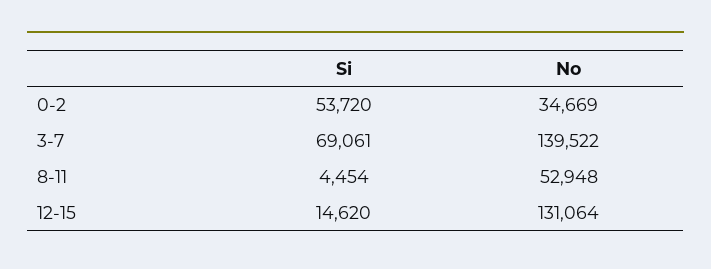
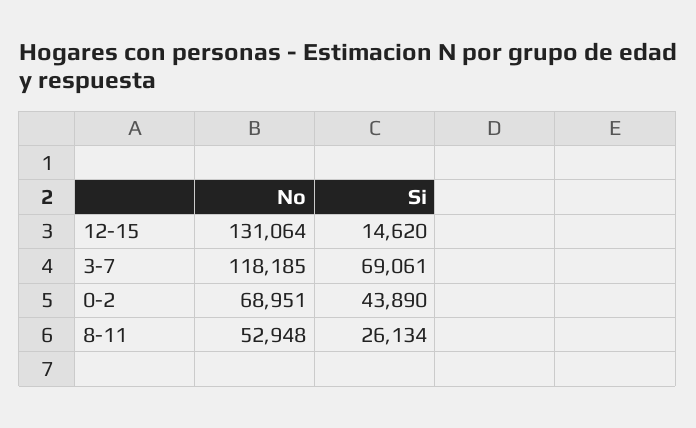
Si, 0-2: 53720 -> 43890
No, 0-2: 34669 -> 68951
No, 3-7: 139522 -> 118185
Si, 8-11: 4454 -> 26134

